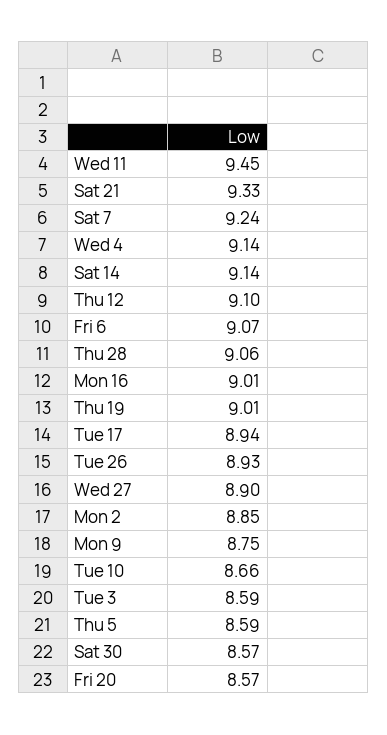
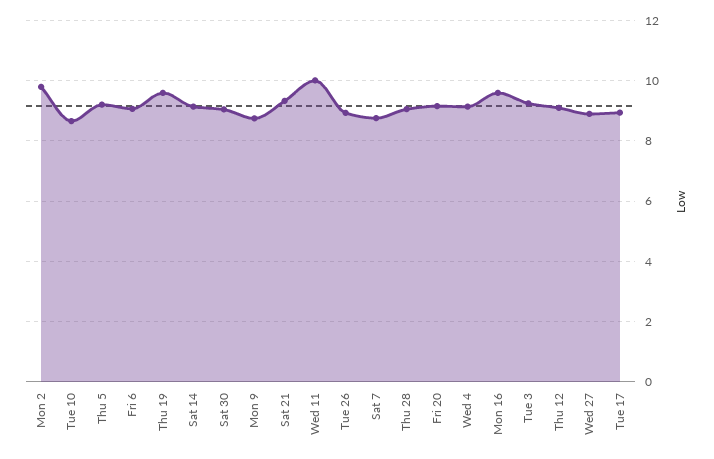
Wed 11: 9.45 -> 10
Sat 7: 9.24 -> 8.8
Mon 16: 9.01 -> 9.6
Thu 19: 9.01 -> 9.6
Mon 2: 8.85 -> 9.8
Tue 3: 8.59 -> 9.2
Thu 5: 8.59 -> 9.2
Sat 30: 8.57 -> 9
Fri 20: 8.57 -> 9.2

